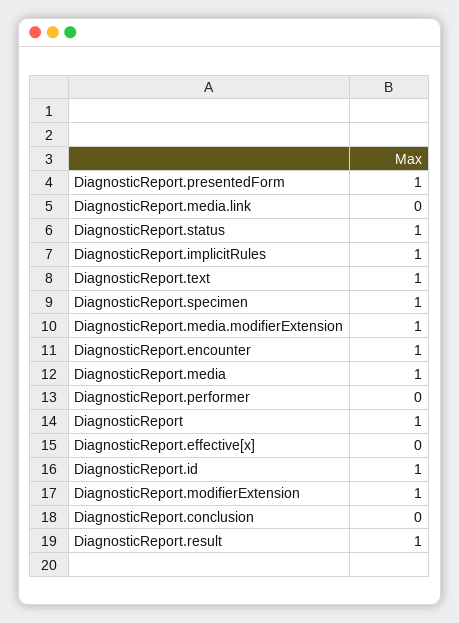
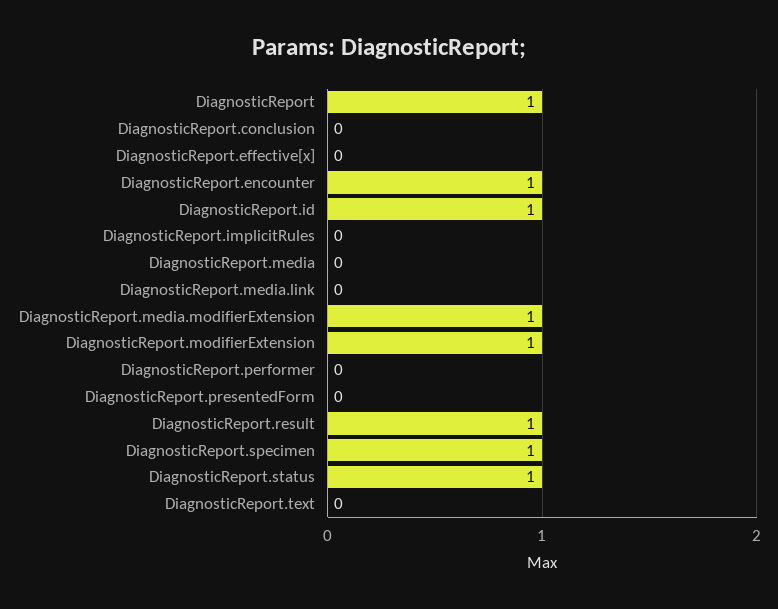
DiagnosticReport.presentedForm: 1 -> 0
DiagnosticReport.implicitRules: 1 -> 0
DiagnosticReport.text: 1 -> 0
DiagnosticReport.media: 1 -> 0

